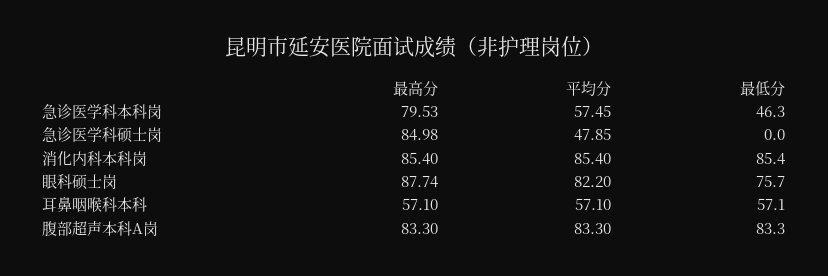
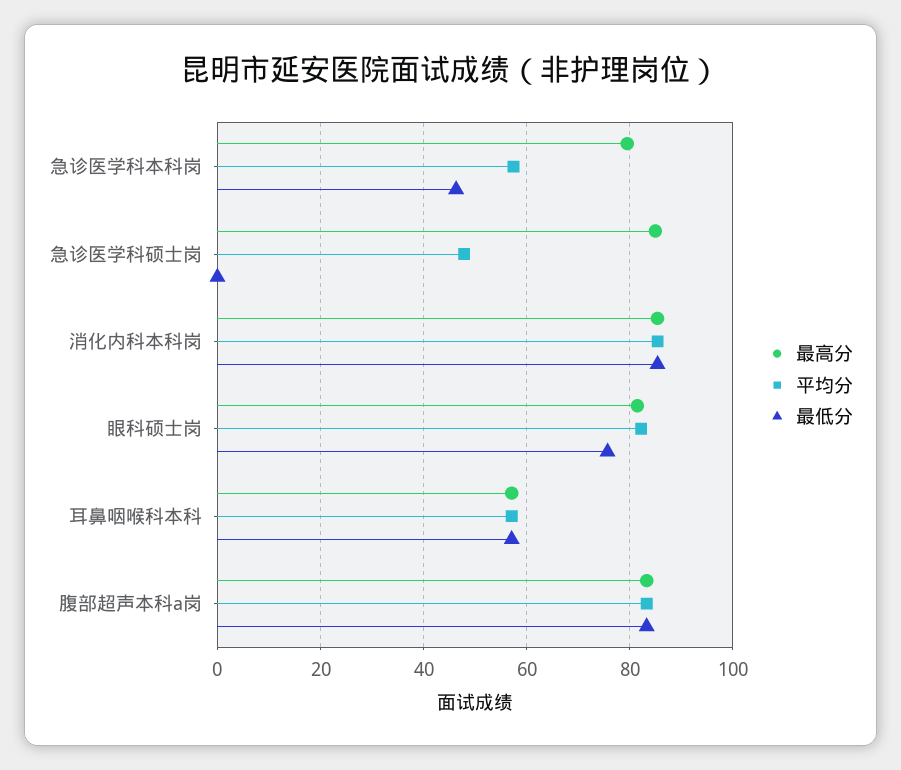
最高分, 眼科硕士岗: 87.74 -> 82

